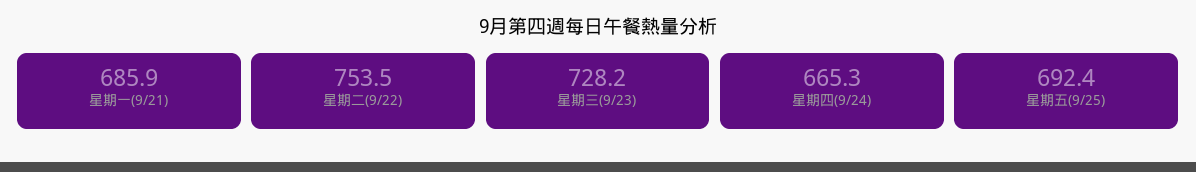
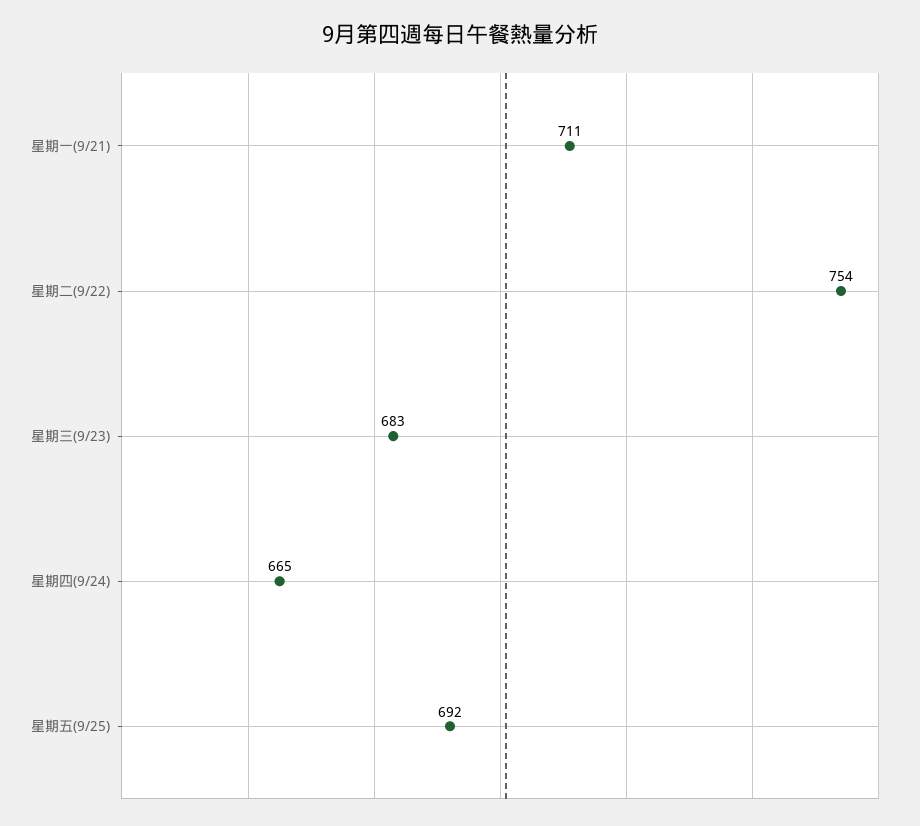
星期一(9/21): 685.9 -> 711
星期三(9/23): 728.2 -> 683

